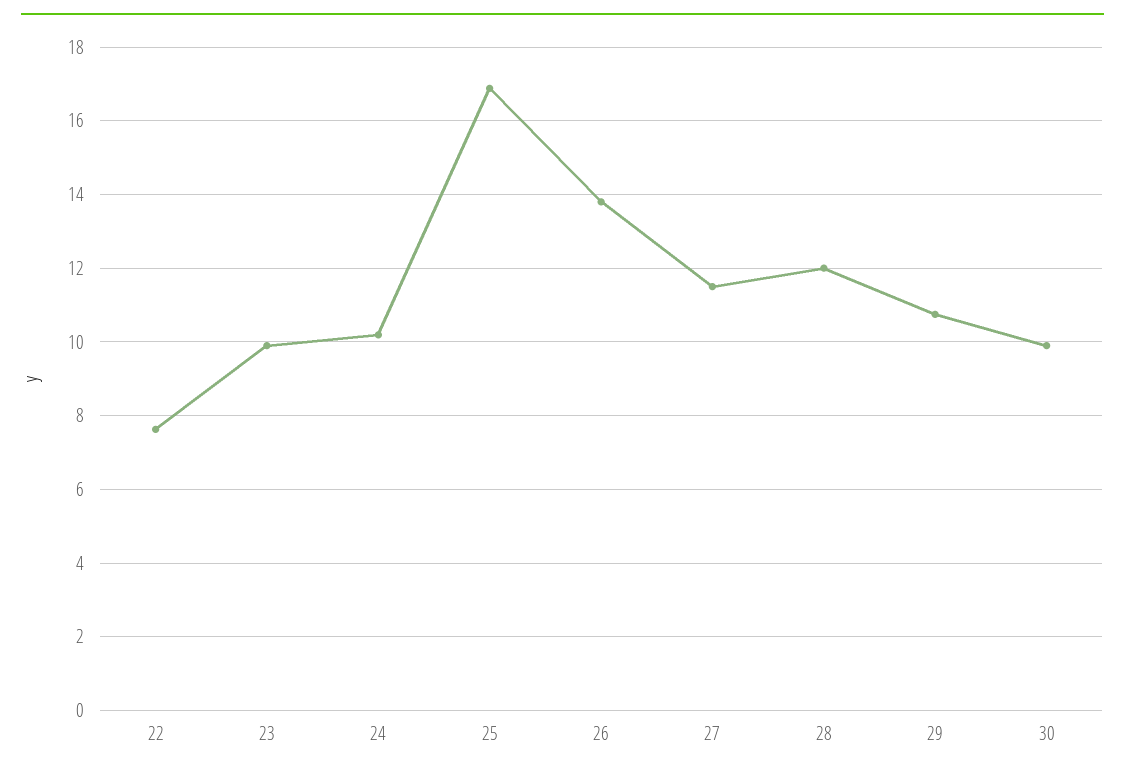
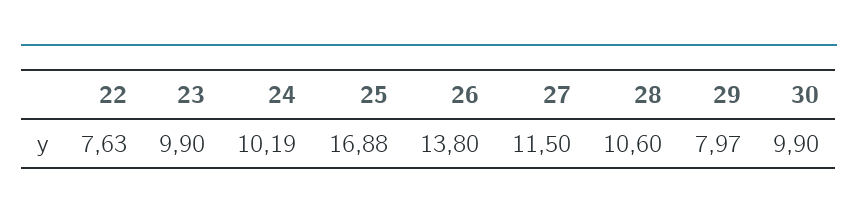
28: 12 -> 10.6
29: 10.8 -> 7.97

